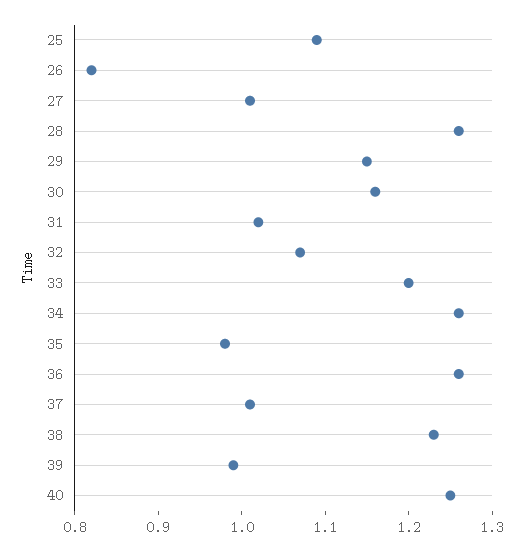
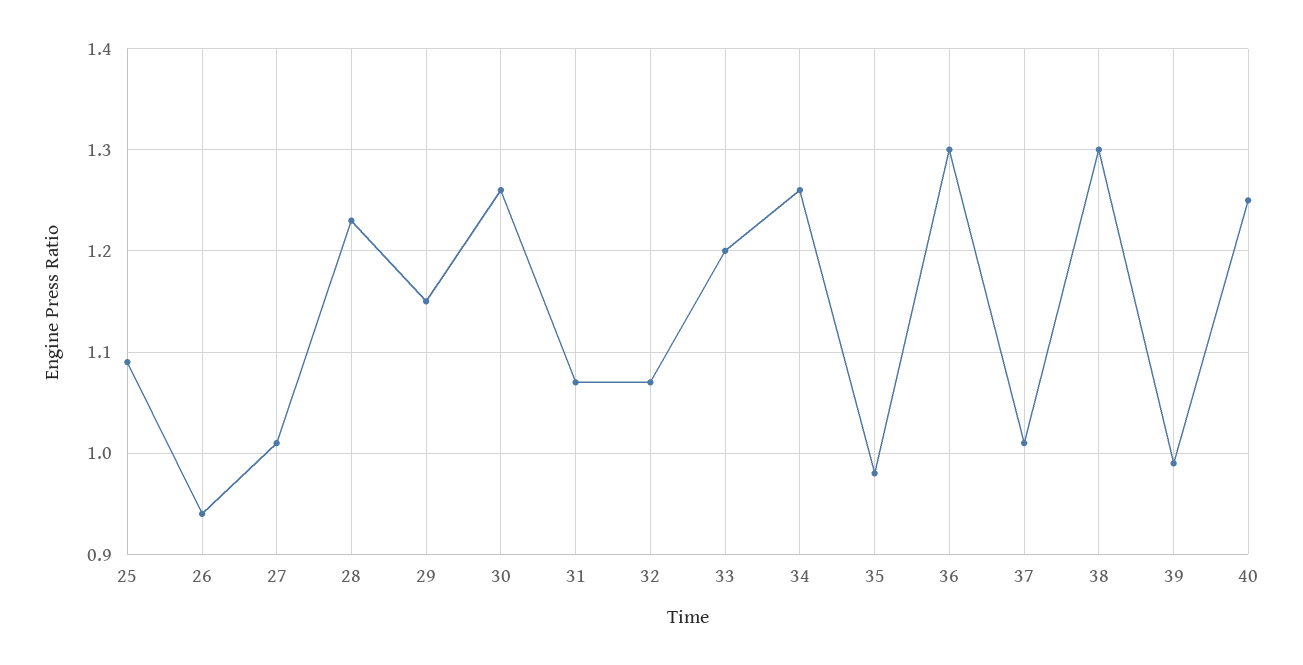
26: 0.82 -> 0.94
28: 1.26 -> 1.23
30: 1.16 -> 1.26
31: 1.02 -> 1.07
36: 1.26 -> 1.3
38: 1.23 -> 1.3

